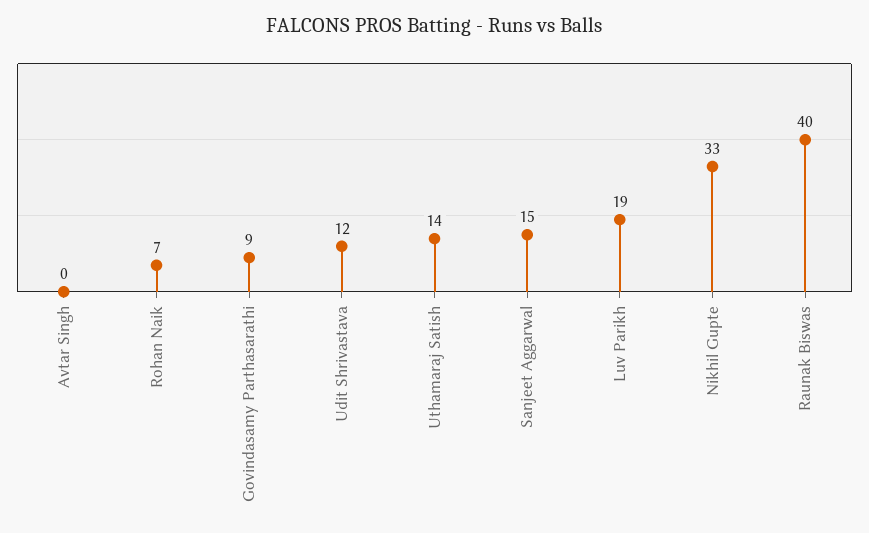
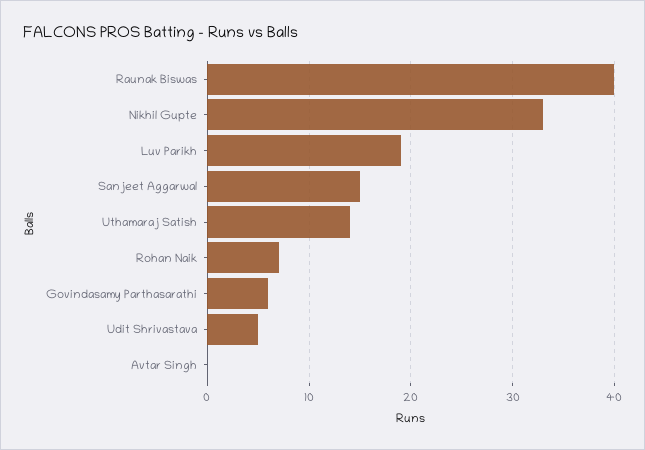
Govindasamy Parthasarathi: 9 -> 6
Udit Shrivastava: 12 -> 5

